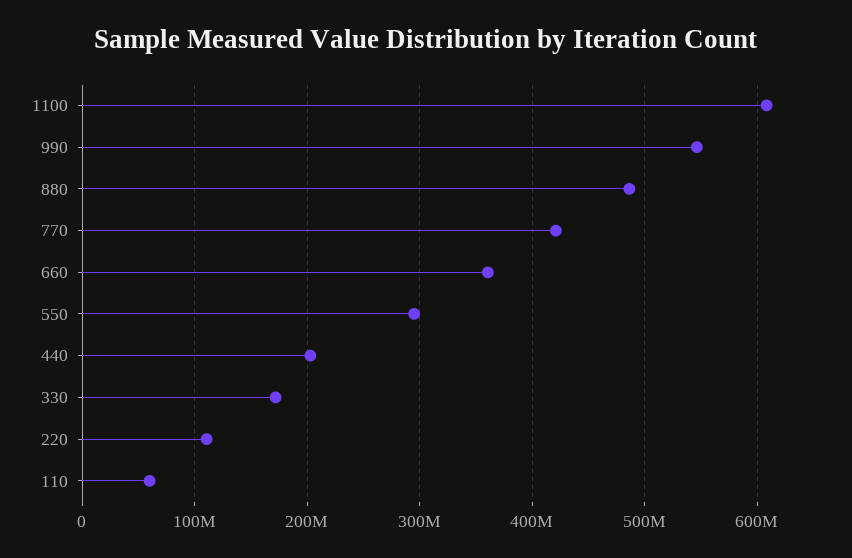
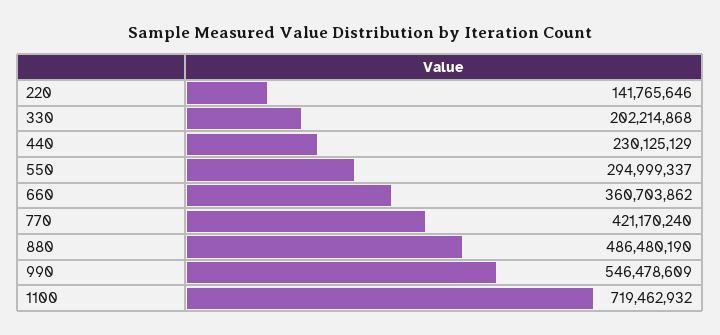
1100: 610000000 -> 719462932
440: 200000000 -> 230125129
330: 170000000 -> 202214868
220: 110000000 -> 141765646
110: 60000000 -> none

